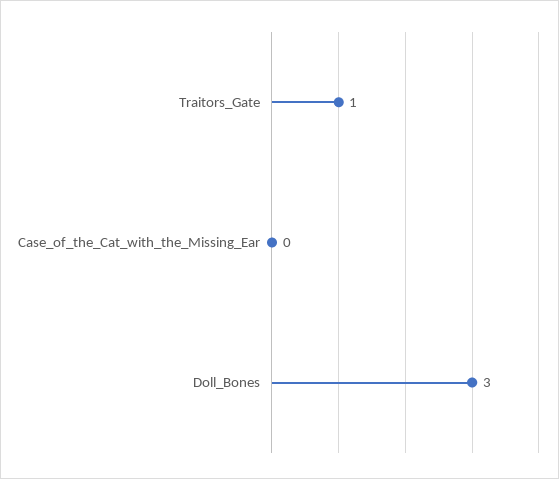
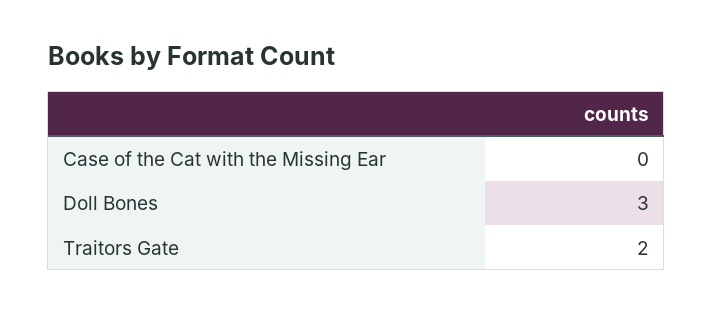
Traitors_Gate: 1 -> 2

